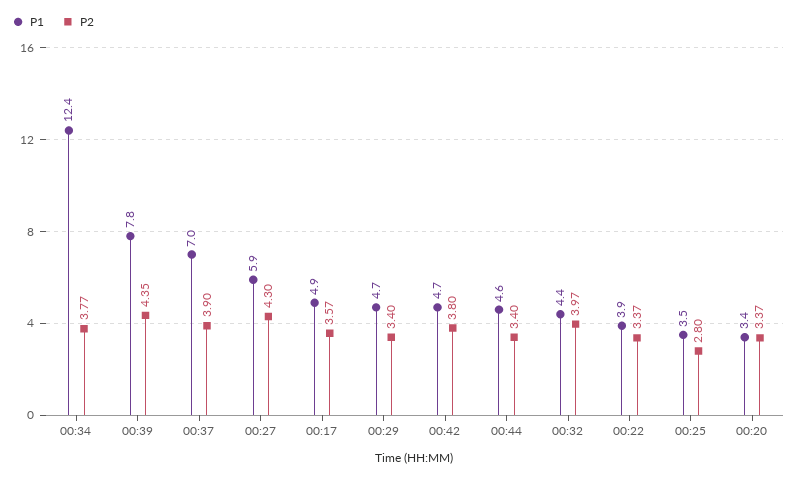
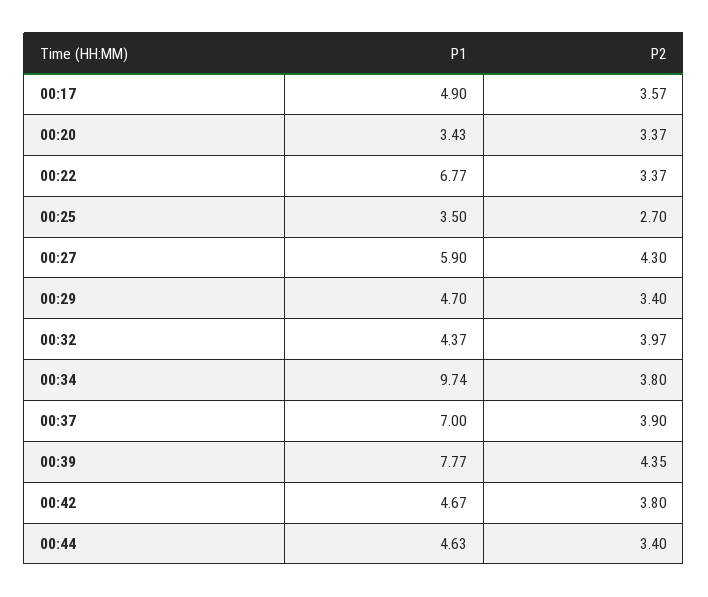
P1, 00:34: 12.4 -> 9.74
P2, 00:34: 3.77 -> 3.8
P1, 00:22: 3.9 -> 6.77
P2, 00:25: 2.8 -> 2.7

